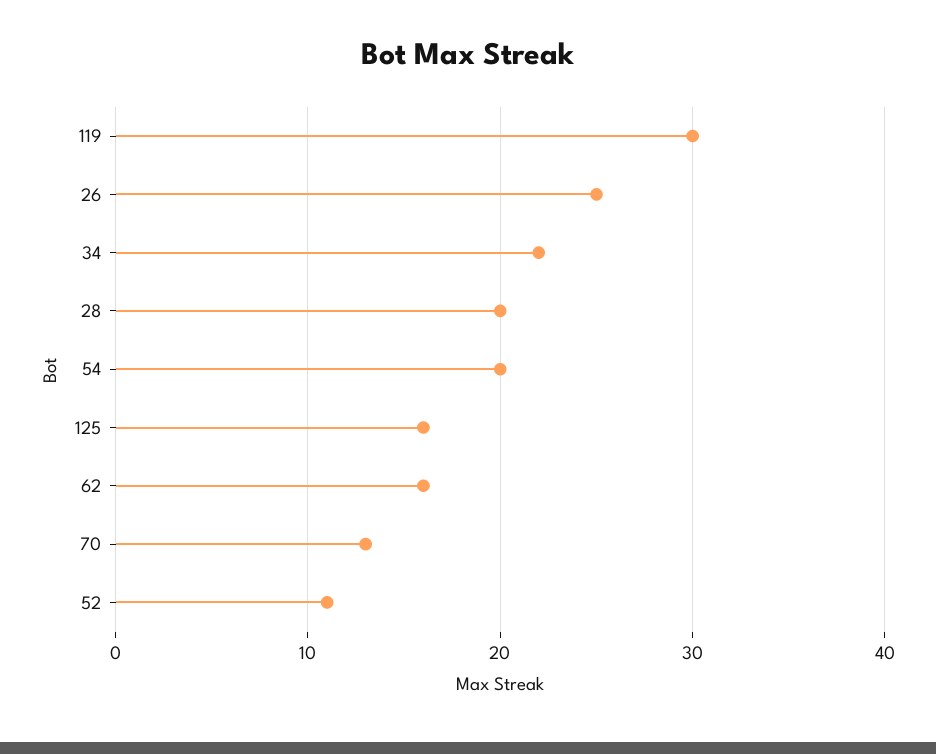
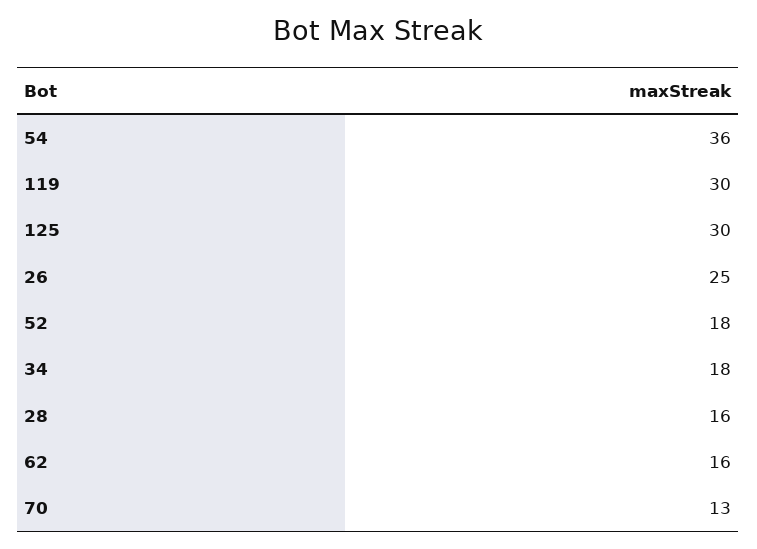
34: 22 -> 18
28: 20 -> 16
54: 20 -> 36
125: 16 -> 30
52: 11 -> 18

